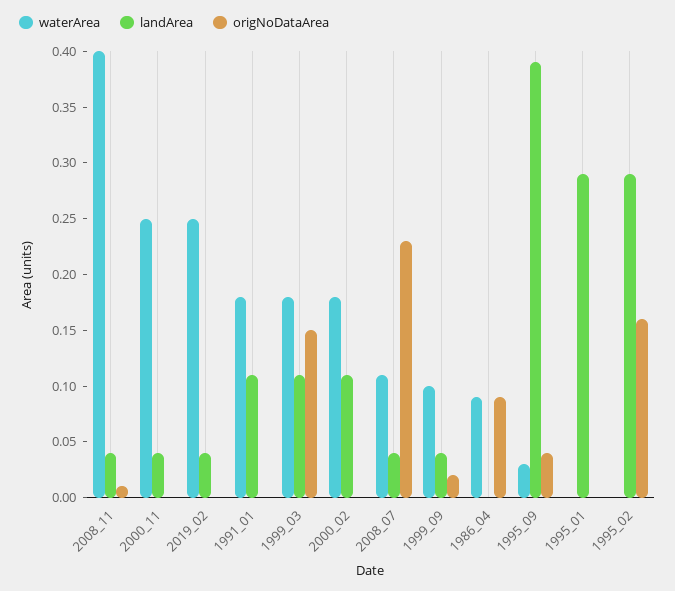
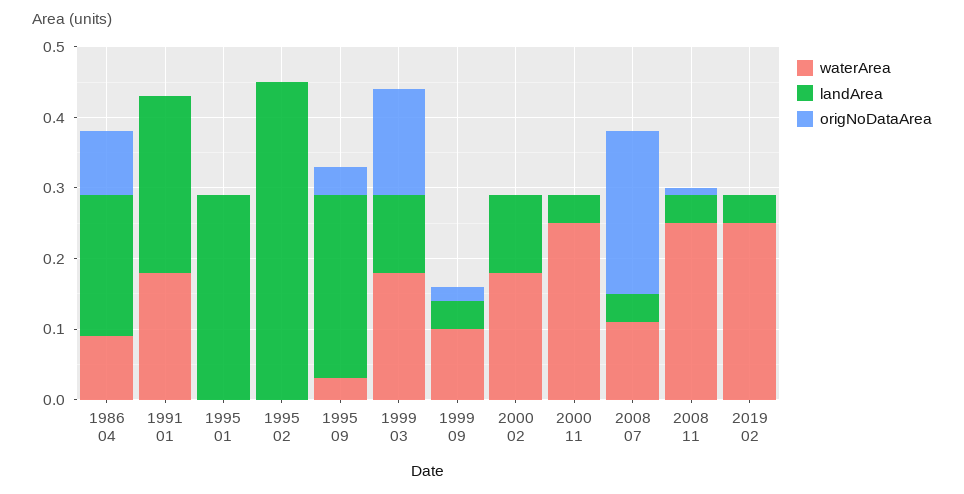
waterArea, 2008_11: 0.4 -> 0.25
landArea, 1991_01: 0.11 -> 0.25
landArea, 1986_04: 0 -> 0.2
landArea, 1995_09: 0.39 -> 0.25
landArea, 1995_02: 0.29 -> 0.45
origNoDataArea, 1995_02: 0.16 -> 0

